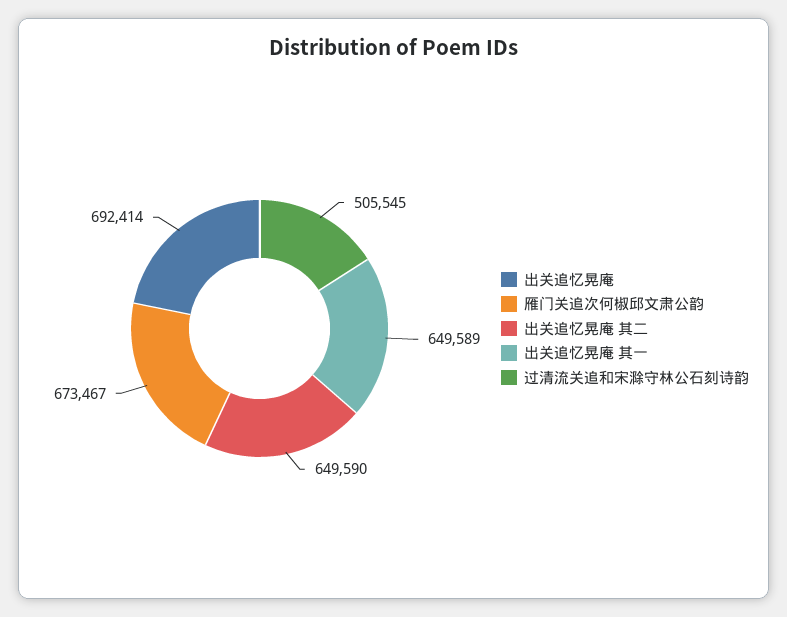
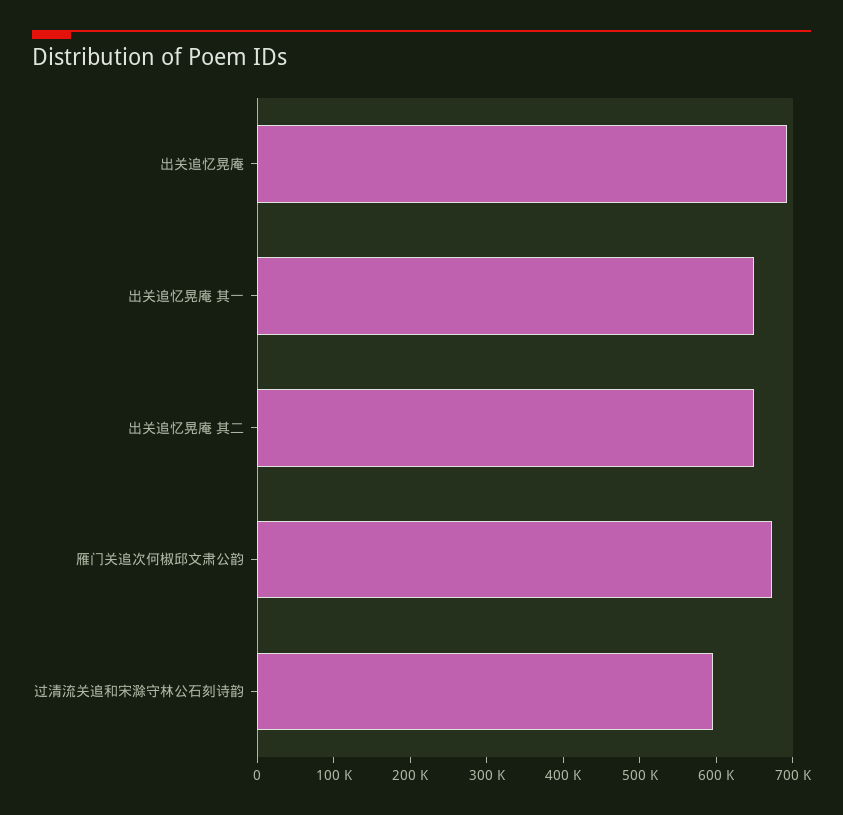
过清流关追和宋滁守林公石刻诗韵: 505545 -> 600000

